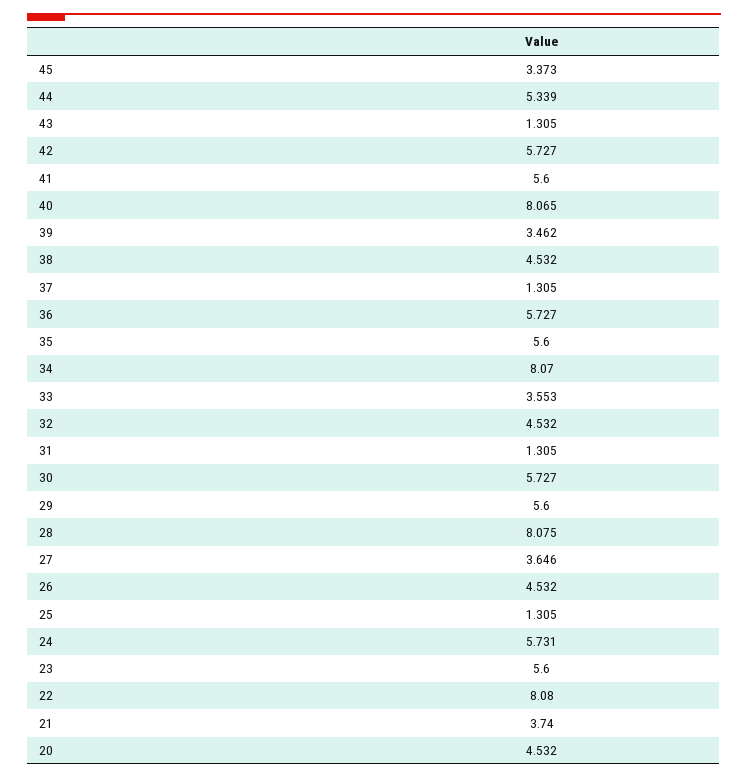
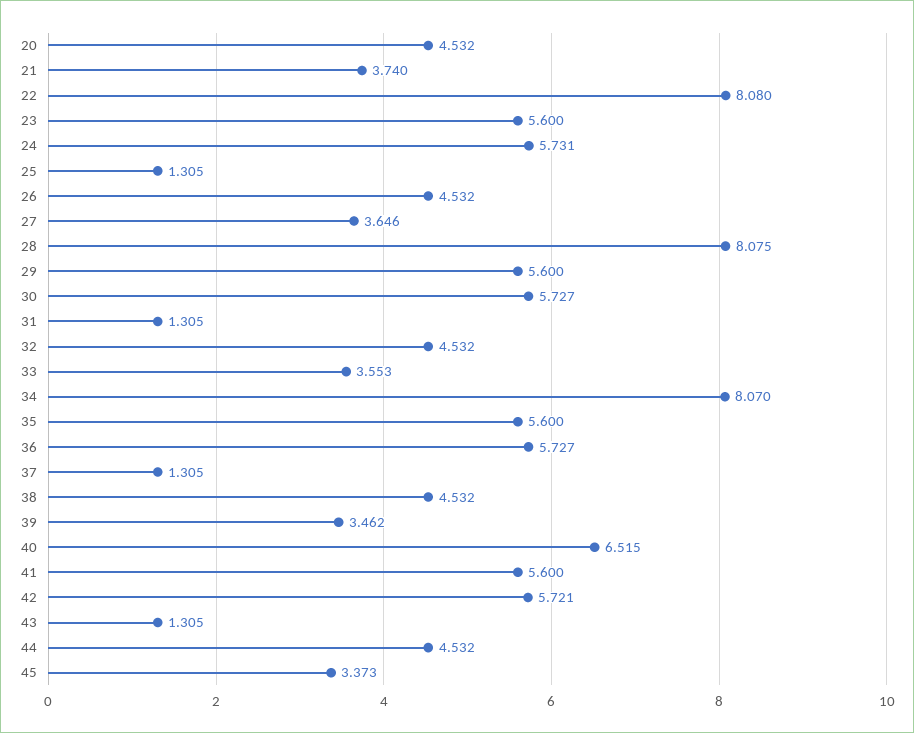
44: 5.339 -> 4.532
42: 5.727 -> 5.721
40: 8.065 -> 6.515

